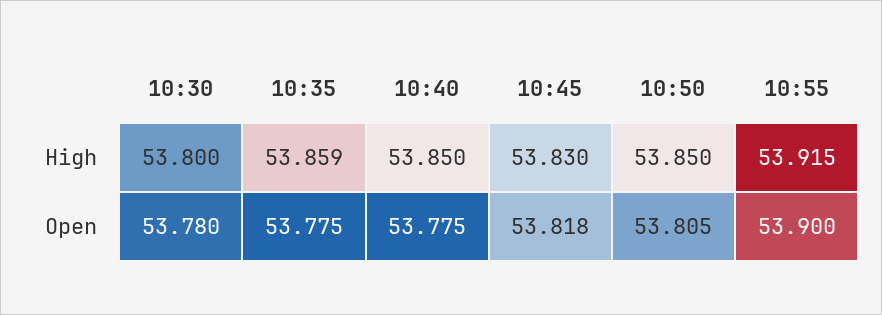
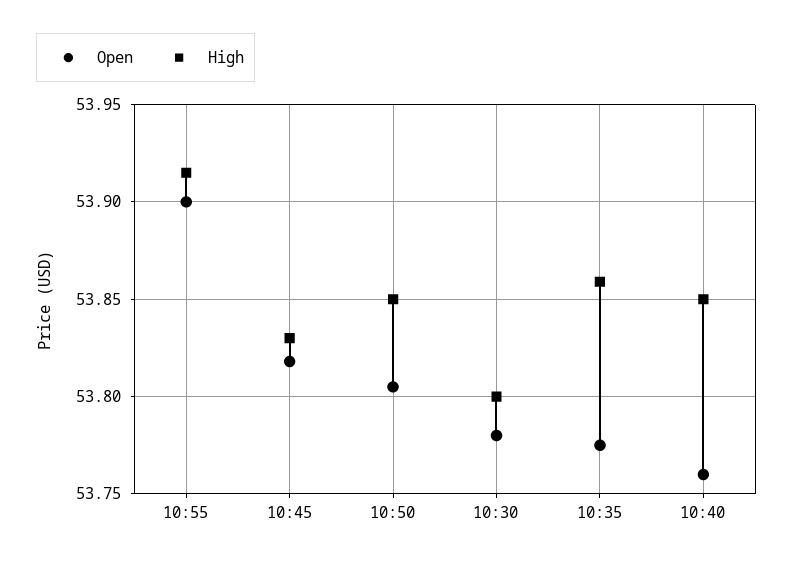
Open, 10:40: 53.775 -> 53.76

